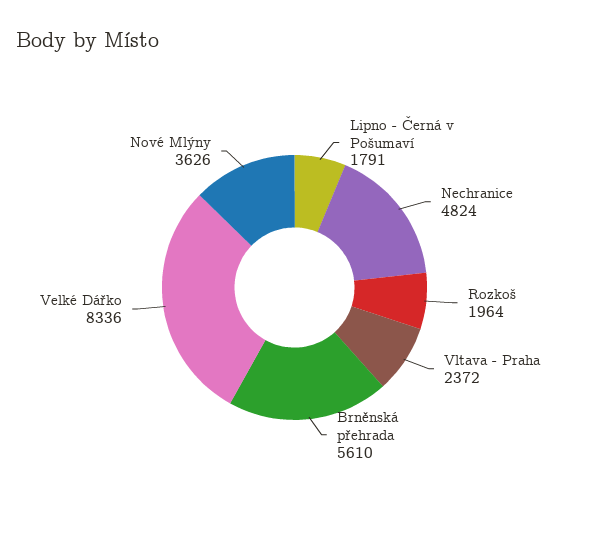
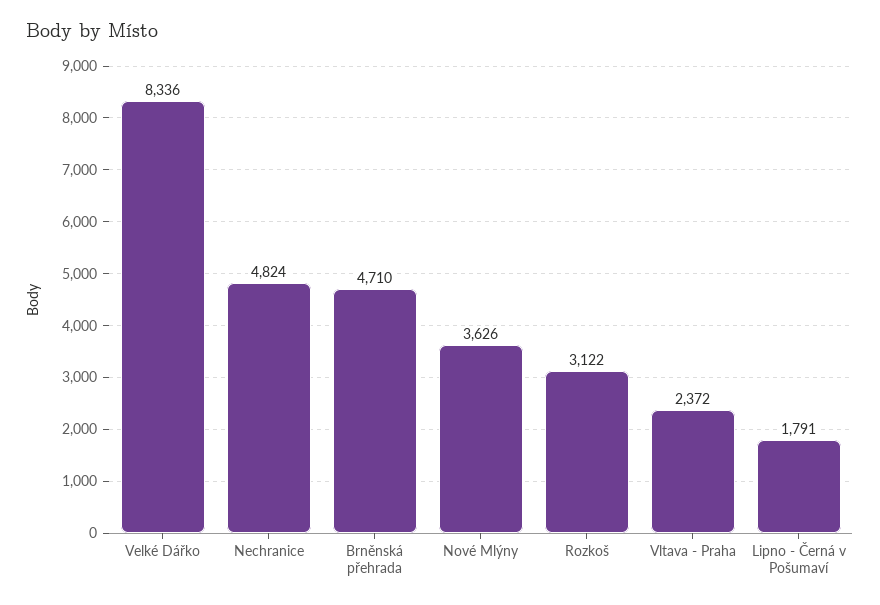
Rozkoš: 1964 -> 3122
Brněnská přehrada: 5610 -> 4710

